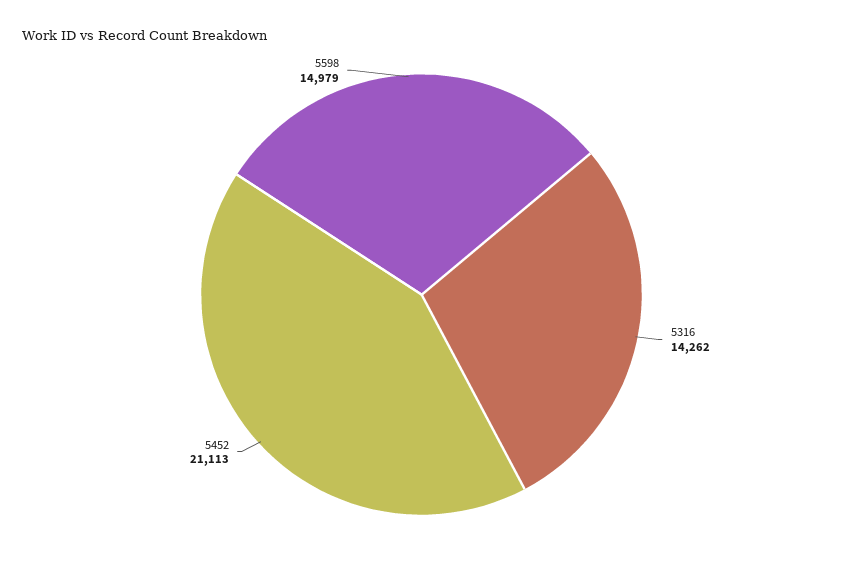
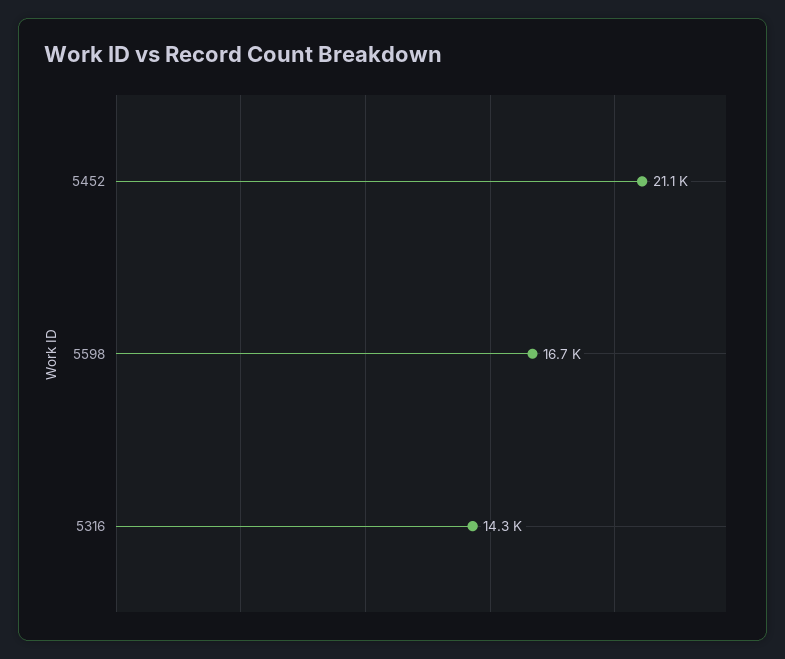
5598: 14979 -> 16700

